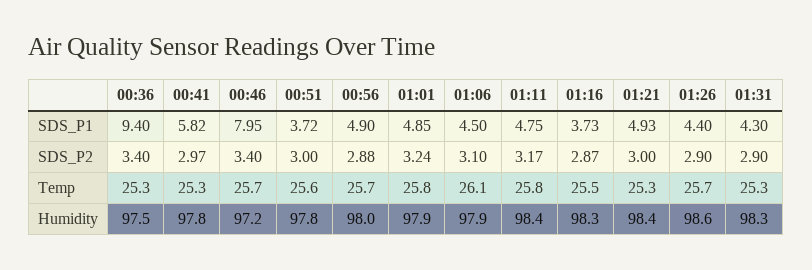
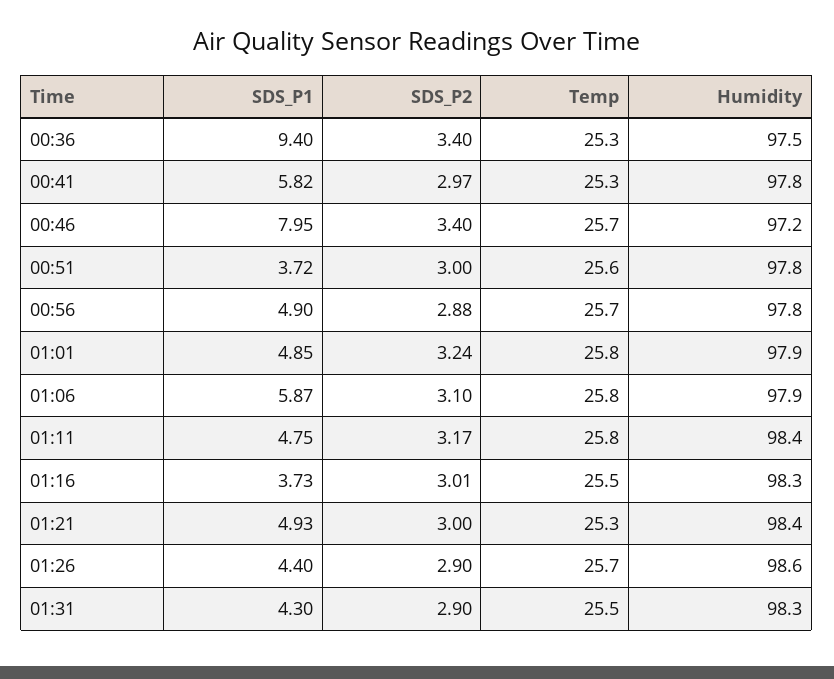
01:06, SDS_P1: 4.5 -> 5.87
01:16, SDS_P2: 2.87 -> 3.01
01:06, Temp: 26.1 -> 25.8
01:31, Temp: 25.3 -> 25.5
00:56, Humidity: 98 -> 97.8

